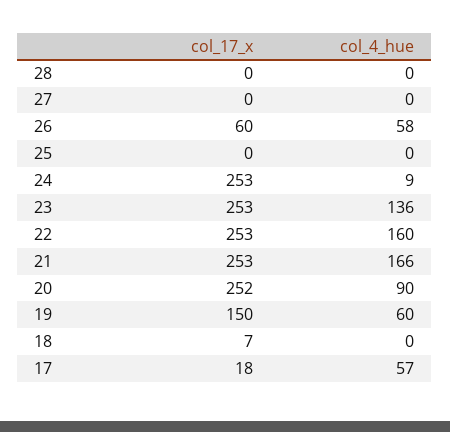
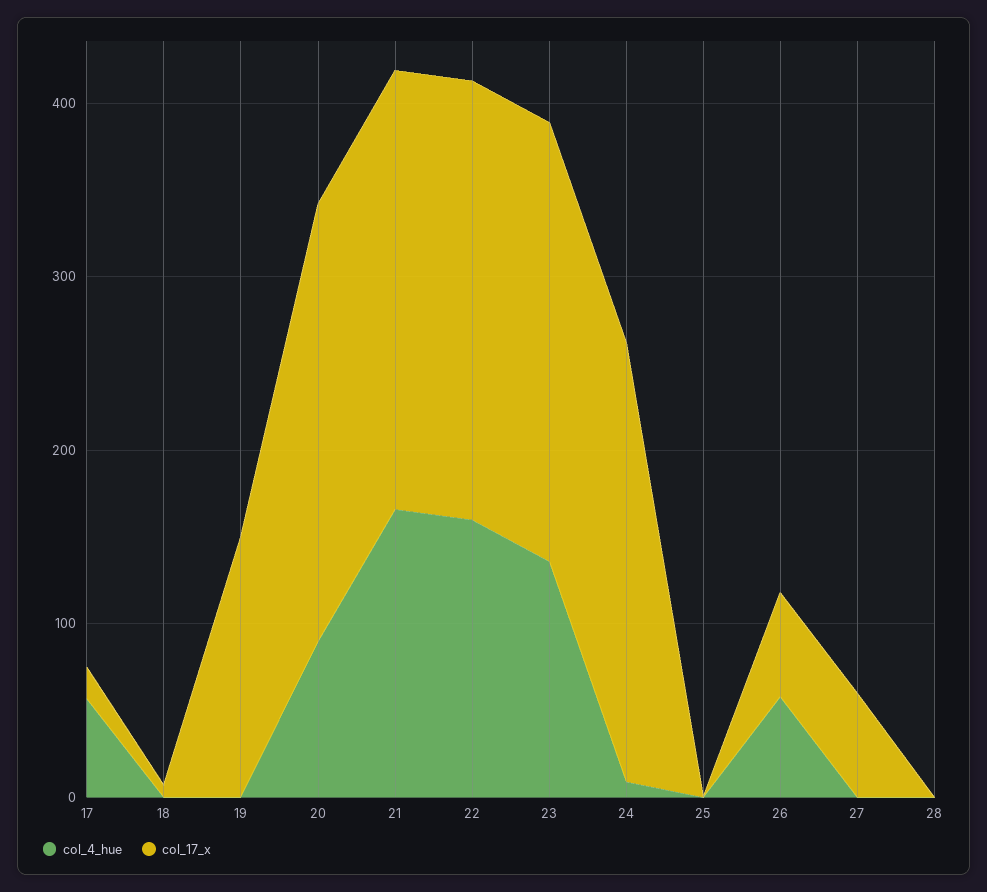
col_17_x, 27: 0 -> 60
col_4_hue, 19: 60 -> 0

